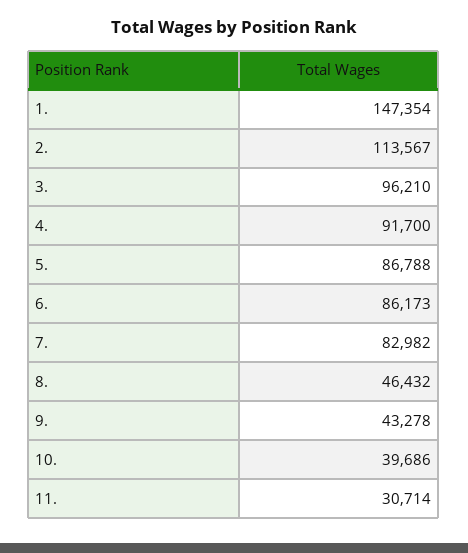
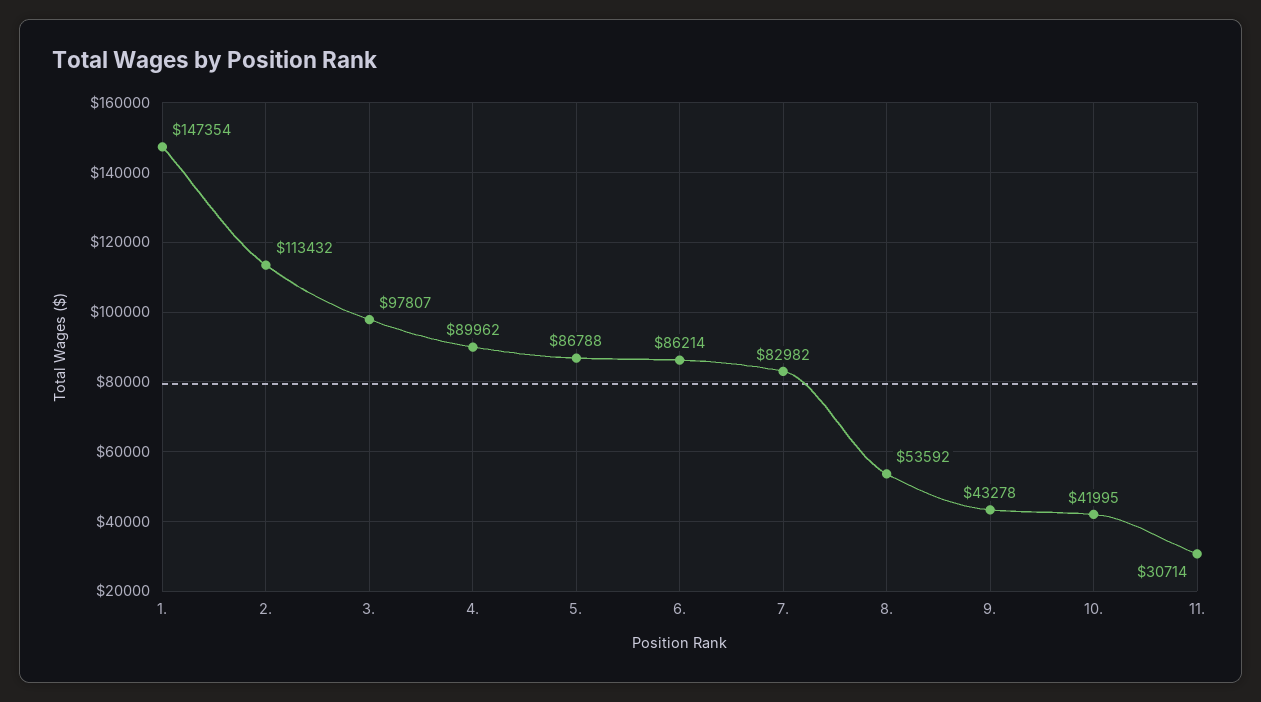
2.: 113567 -> 113432
3.: 96210 -> 97807
4.: 91700 -> 89962
6.: 86173 -> 86214
8.: 46432 -> 53592
10.: 39686 -> 41995

